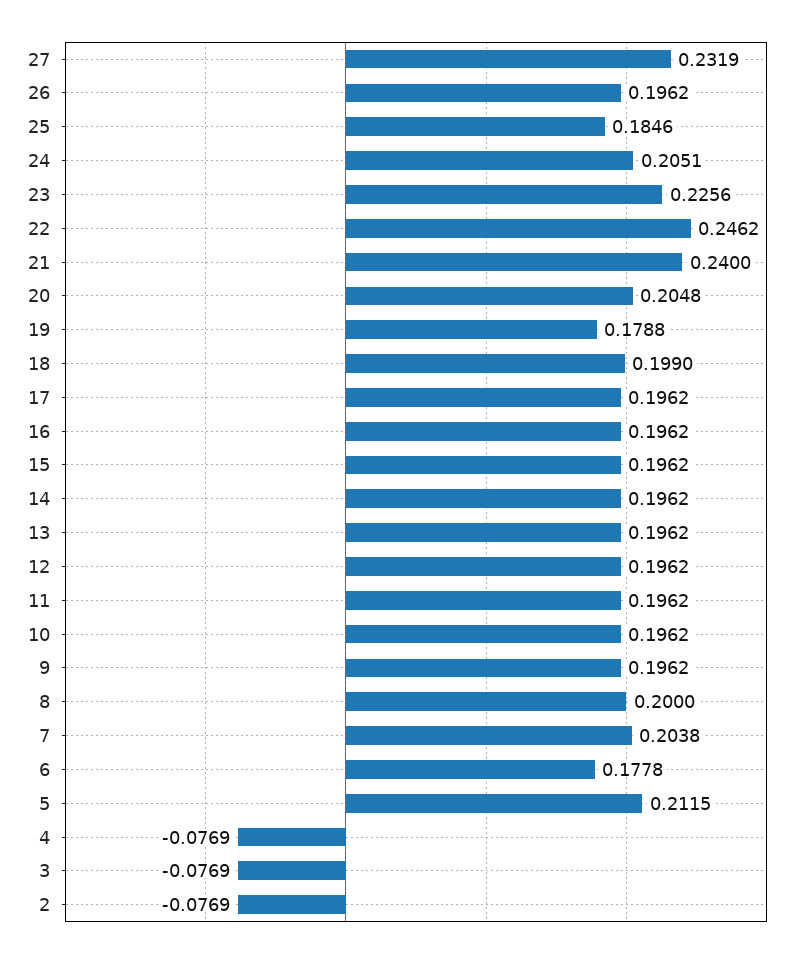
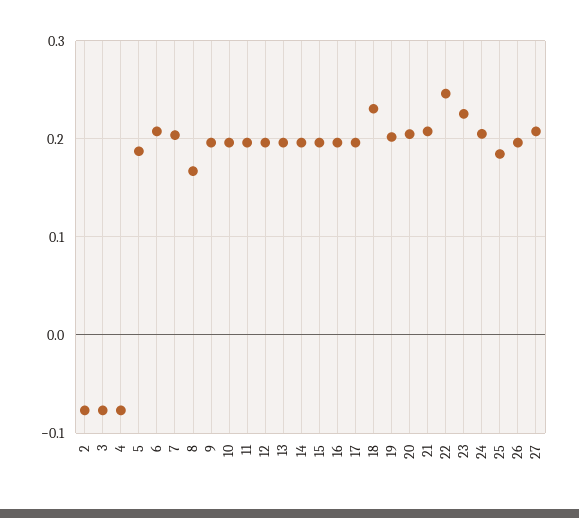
27: 0.2319 -> 0.21
21: 0.24 -> 0.21
19: 0.1788 -> 0.2
18: 0.199 -> 0.23
8: 0.2 -> 0.17
6: 0.1778 -> 0.21
5: 0.2115 -> 0.19

